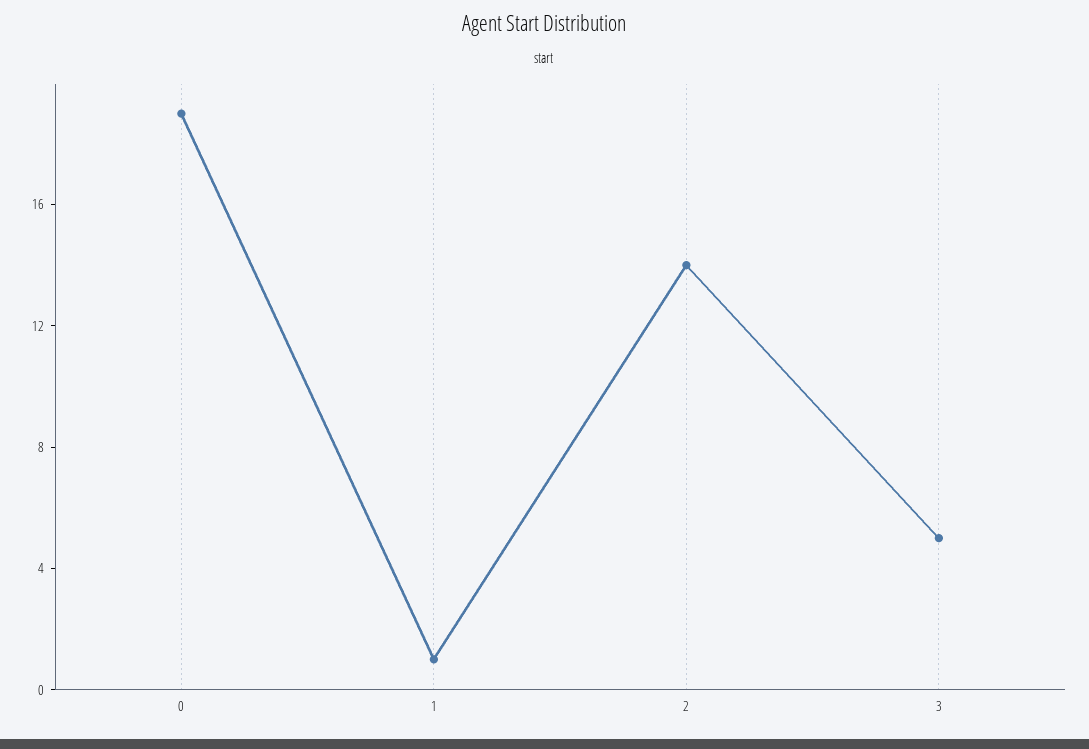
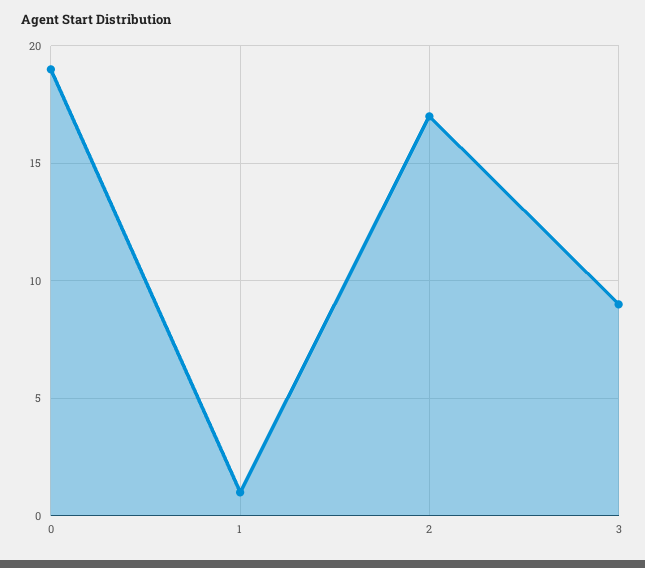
2: 14 -> 17
3: 5 -> 9

